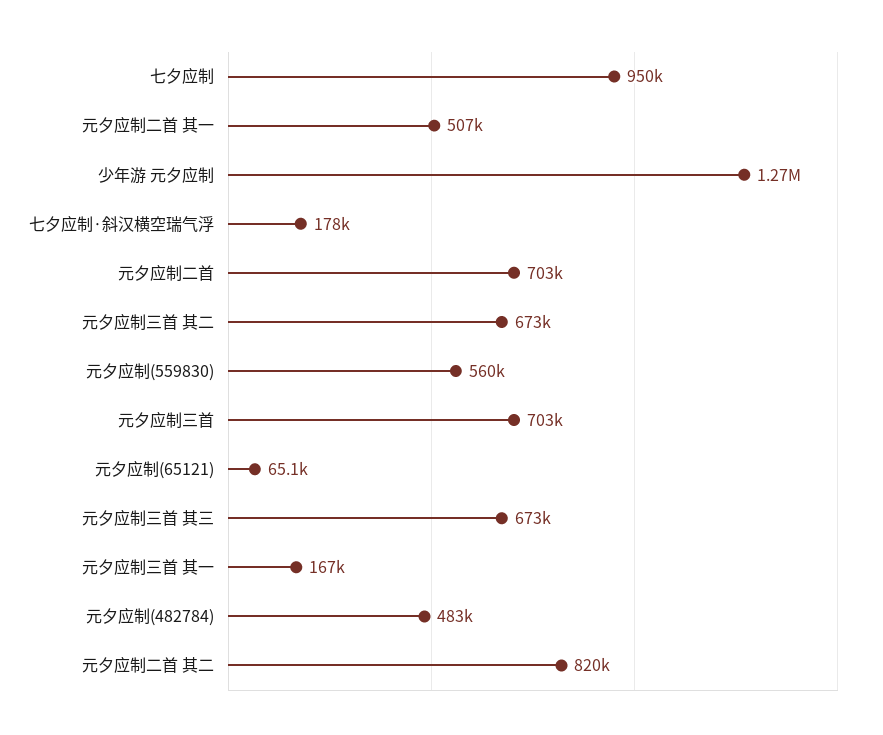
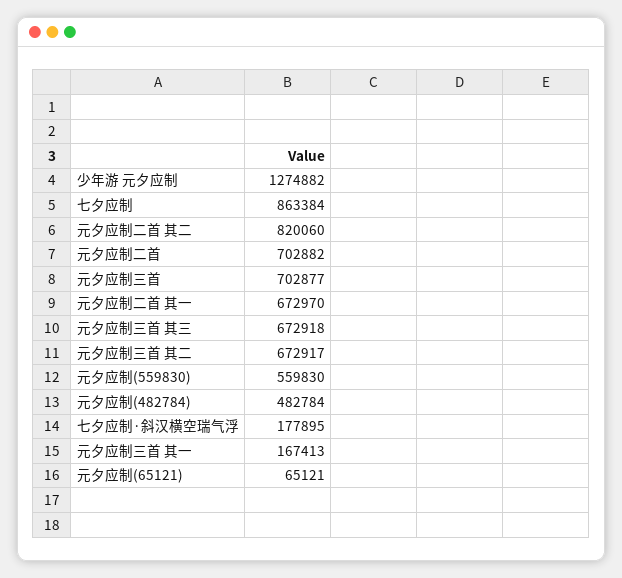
七夕应制: 950000 -> 863384
元夕应制二首 其一: 507000 -> 672970

